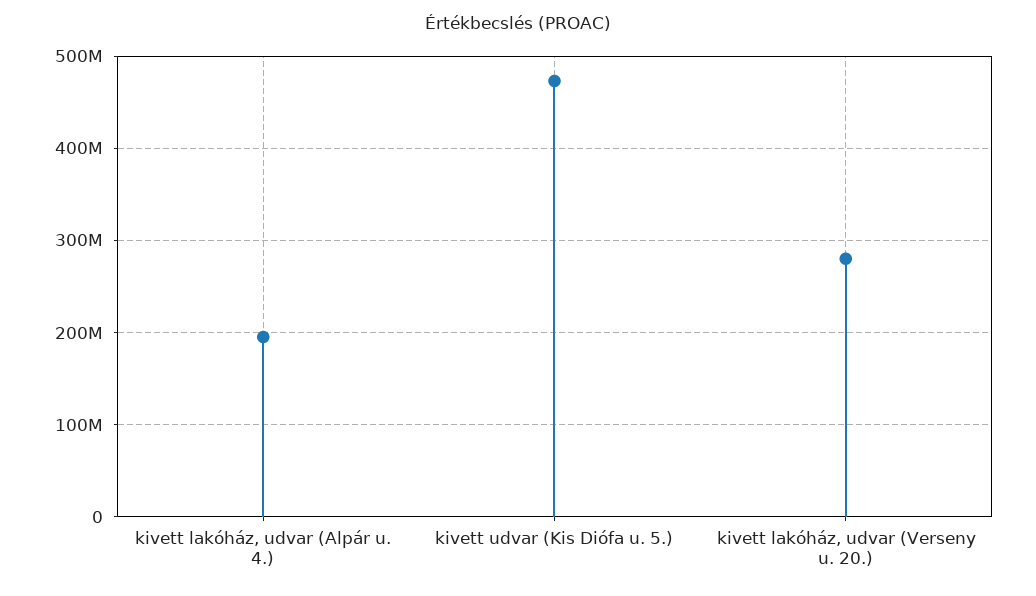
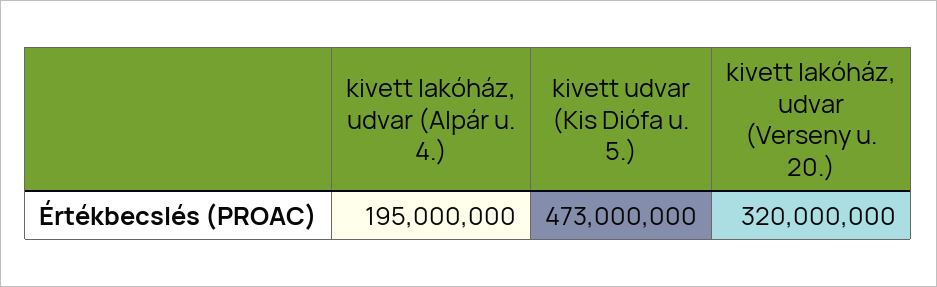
kivett lakóház, udvar (Verseny u. 20.): 280000000 -> 320000000

